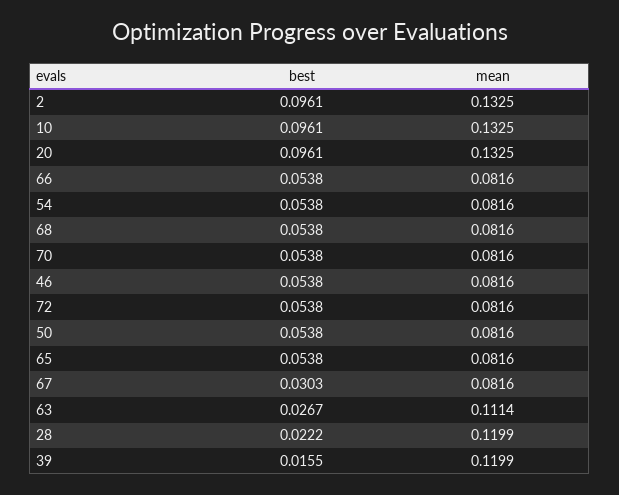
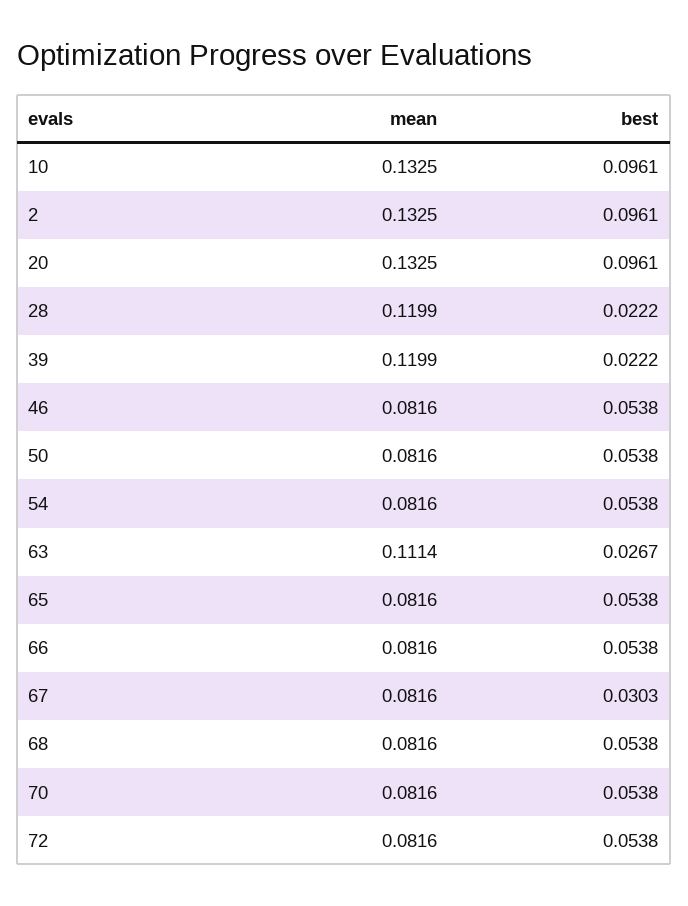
best, 39: 0.0155 -> 0.0222

